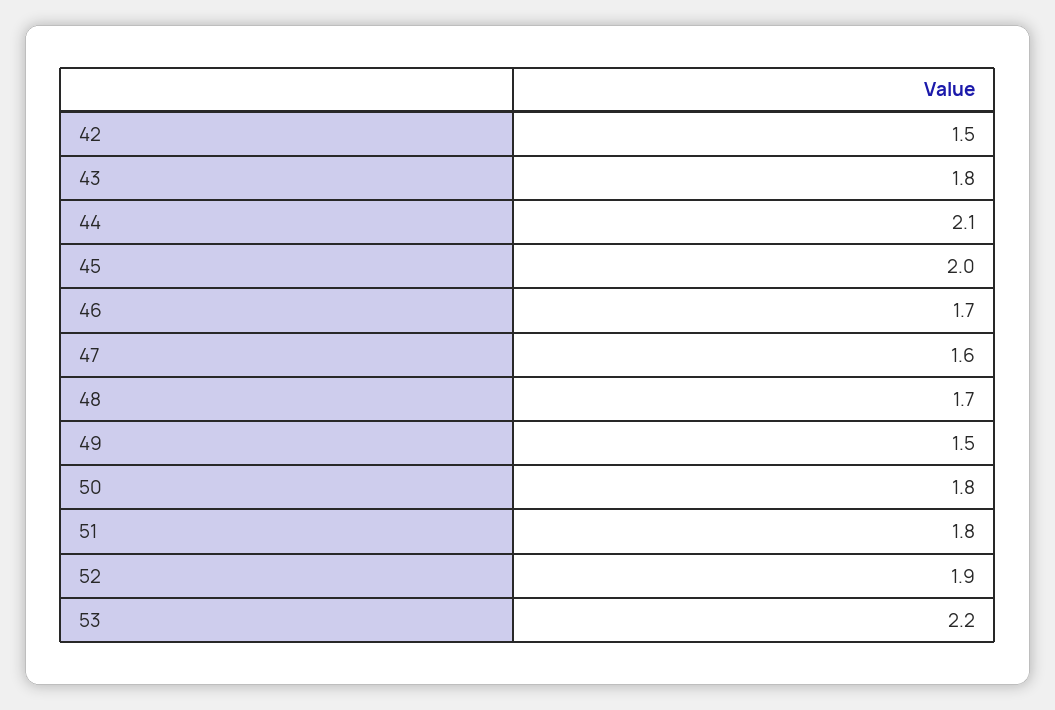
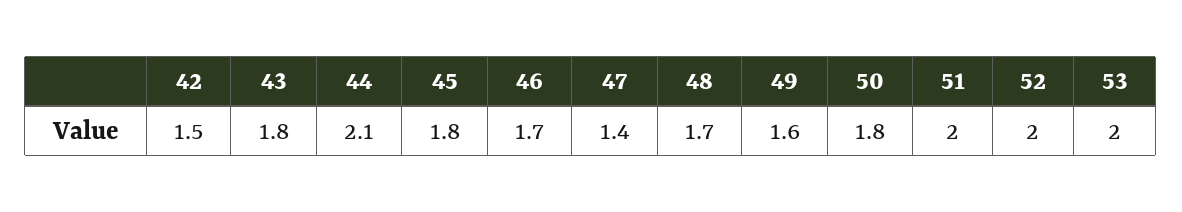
45: 2 -> 1.8
47: 1.6 -> 1.4
49: 1.5 -> 1.6
51: 1.8 -> 2
52: 1.9 -> 2
53: 2.2 -> 2

